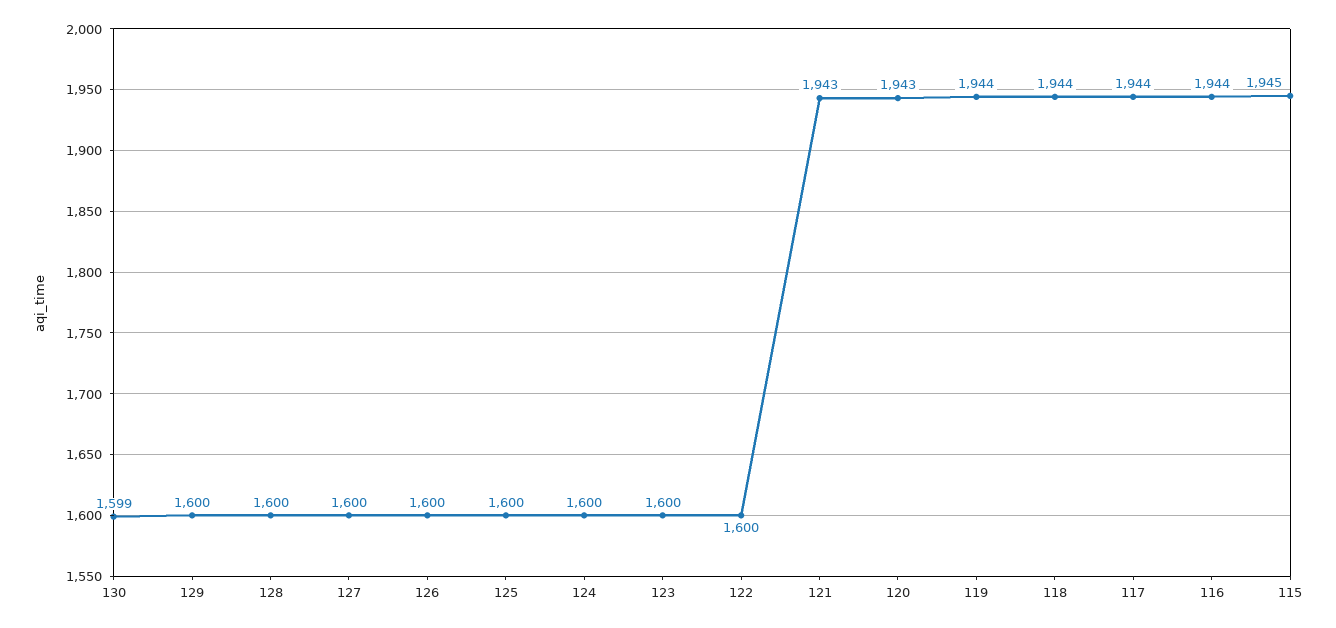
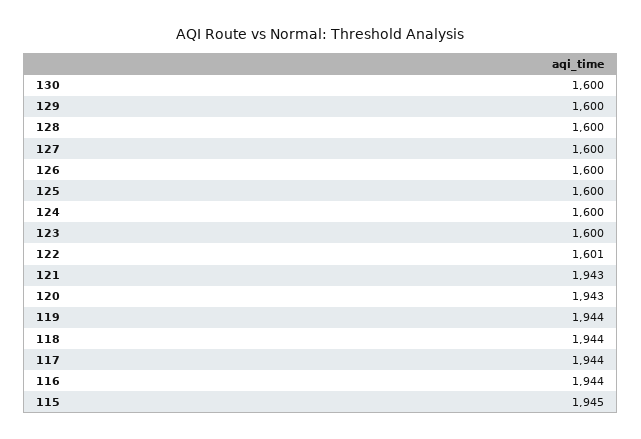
130: 1599 -> 1600
122: 1600 -> 1601

